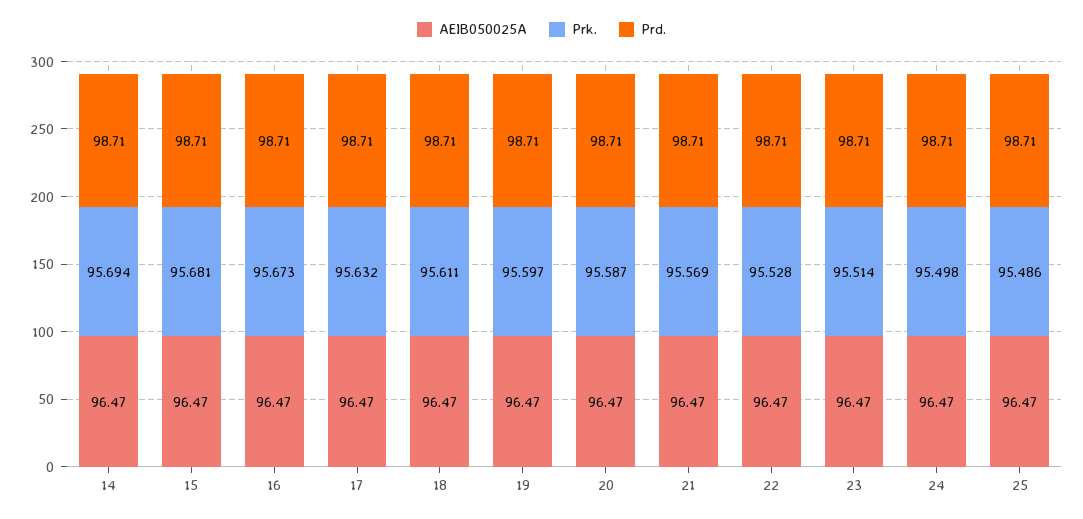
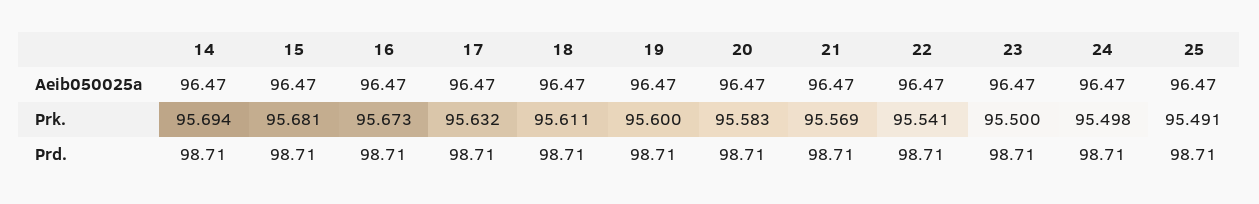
Prk., 19: 95.597 -> 95.6
Prk., 20: 95.587 -> 95.583
Prk., 22: 95.528 -> 95.541
Prk., 23: 95.514 -> 95.5
Prk., 25: 95.486 -> 95.491

